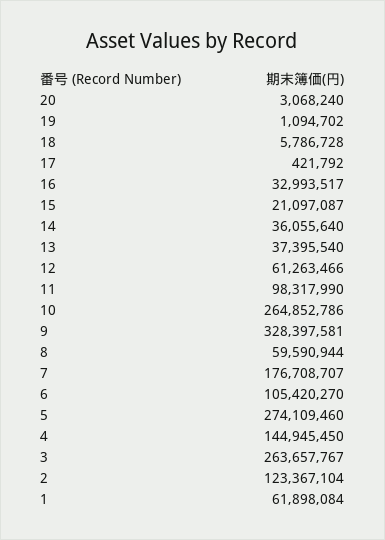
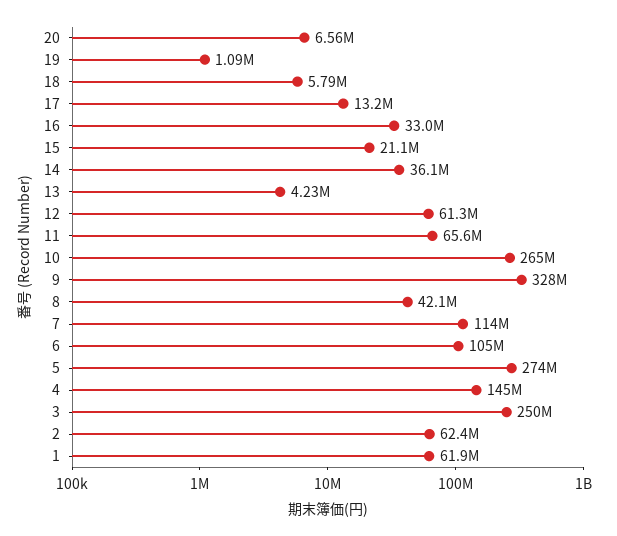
20: 3068240 -> 6560000
17: 421792 -> 13200000
13: 37395540 -> 4230000
11: 98317990 -> 65600000
8: 59590944 -> 42100000
7: 176708707 -> 114000000
3: 263657767 -> 250000000
2: 123367104 -> 62400000

